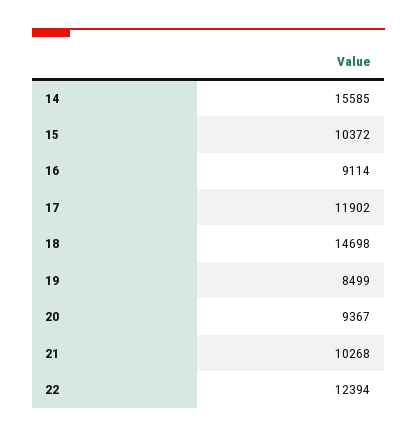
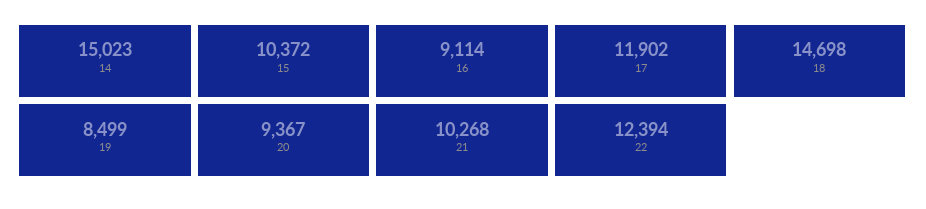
14: 15585 -> 15023

